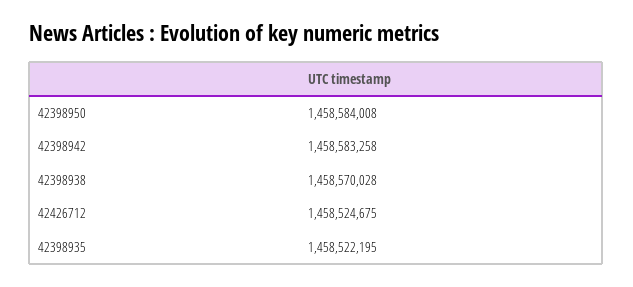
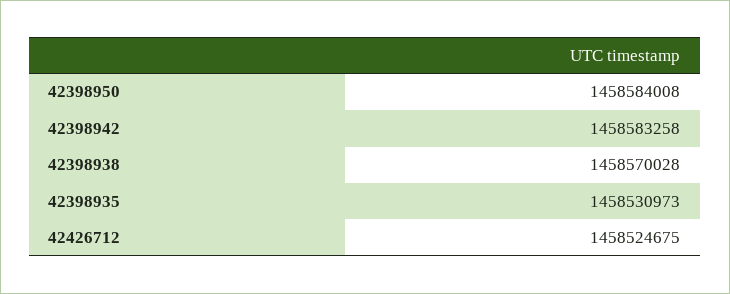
42398935: 1458522195 -> 1458530973

